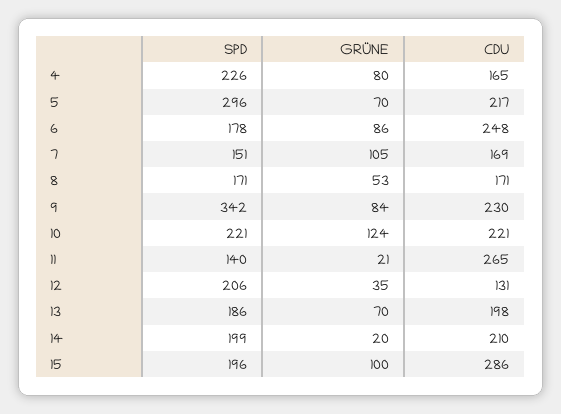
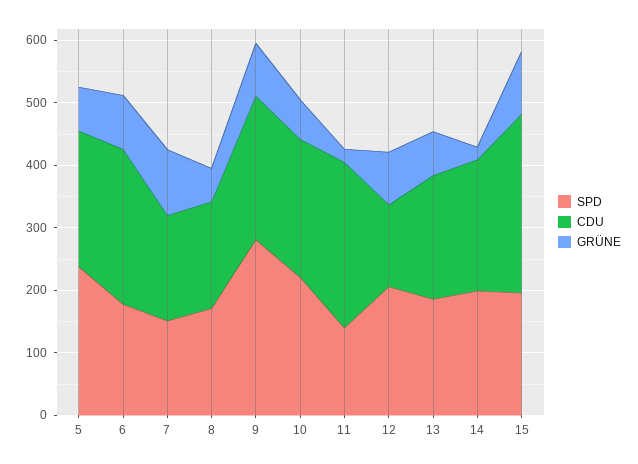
SPD, 4: 226 -> none
GRÜNE, 4: 80 -> none
CDU, 4: 165 -> none
SPD, 5: 296 -> 240
SPD, 9: 342 -> 280
GRÜNE, 10: 124 -> 60
GRÜNE, 12: 35 -> 80

